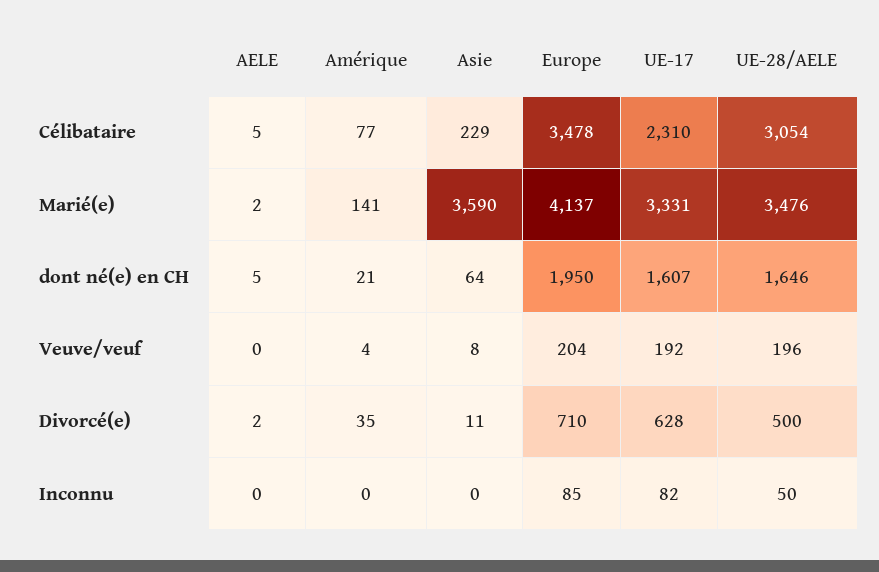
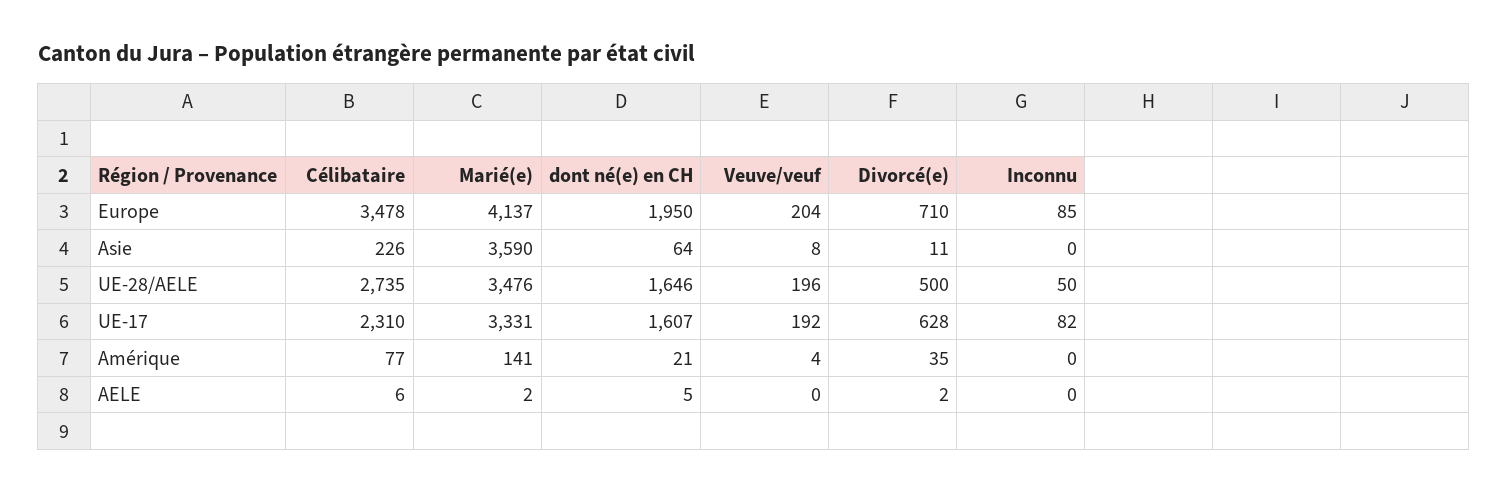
AELE, Célibataire: 5 -> 6
Asie, Célibataire: 229 -> 226
UE-28/AELE, Célibataire: 3054 -> 2735

